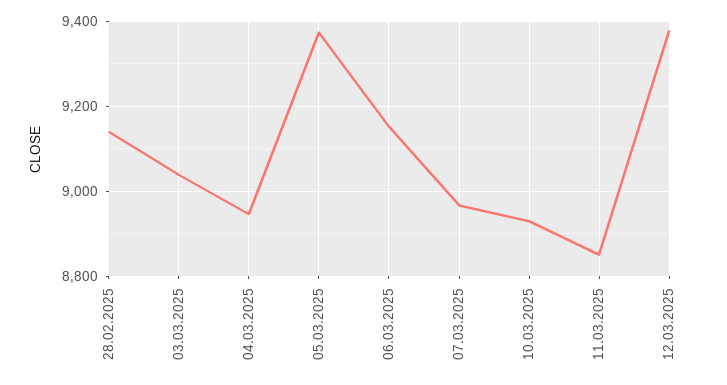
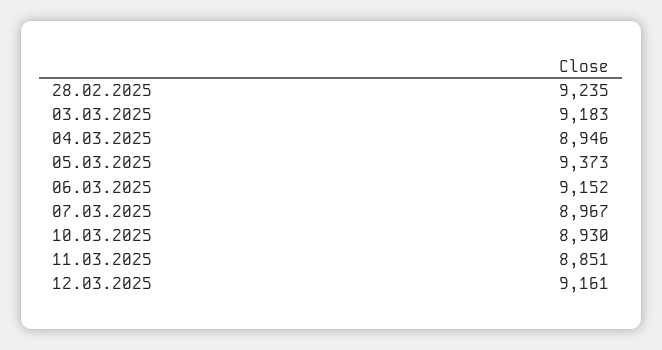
28.02.2025: 9140 -> 9235
03.03.2025: 9040 -> 9183
12.03.2025: 9380 -> 9161

